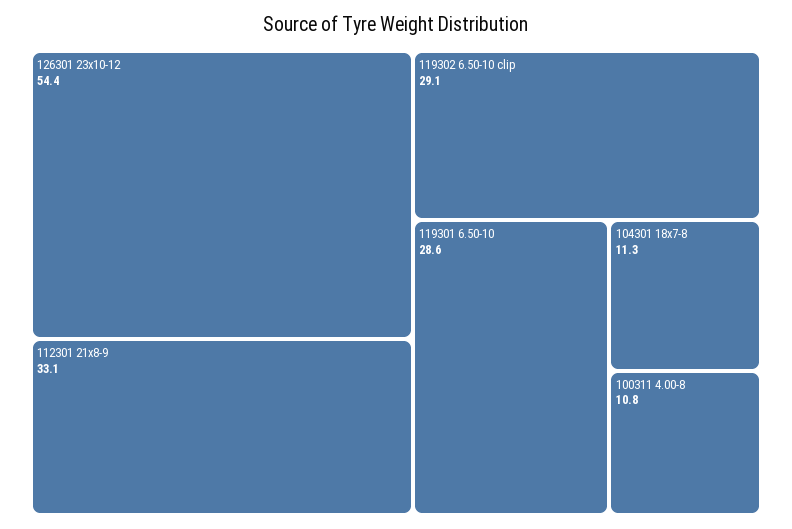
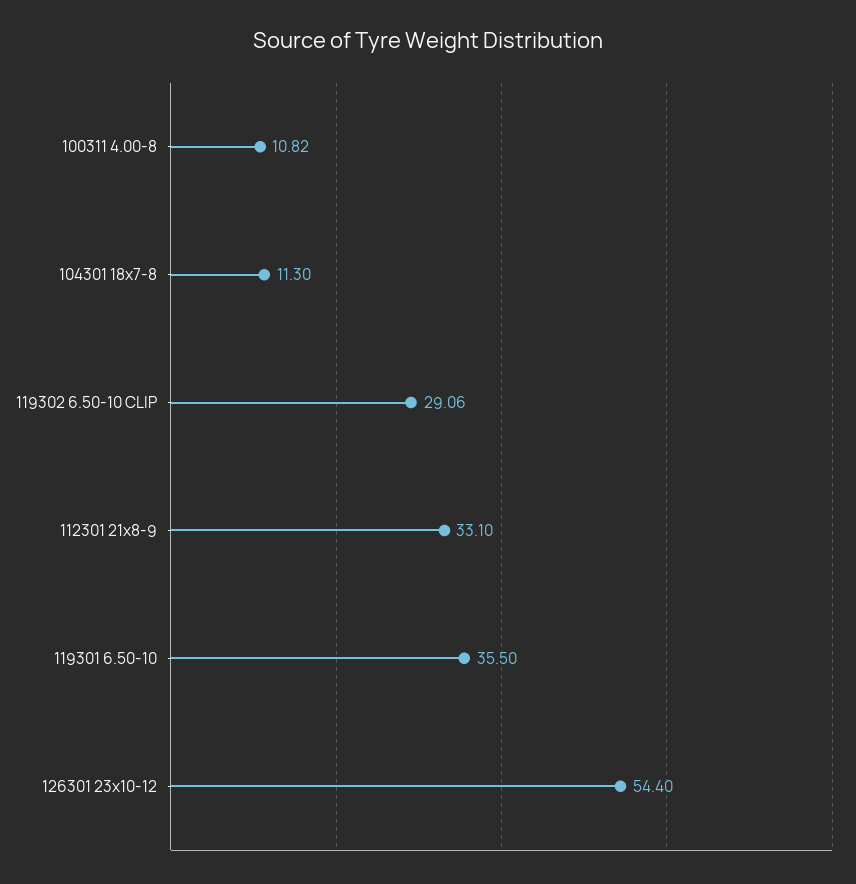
119301 6.50-10: 28.6 -> 35.5

